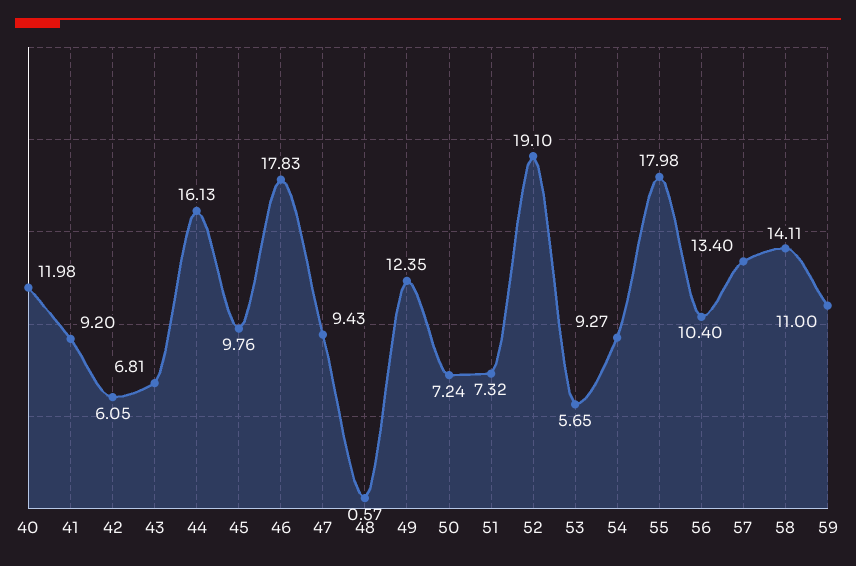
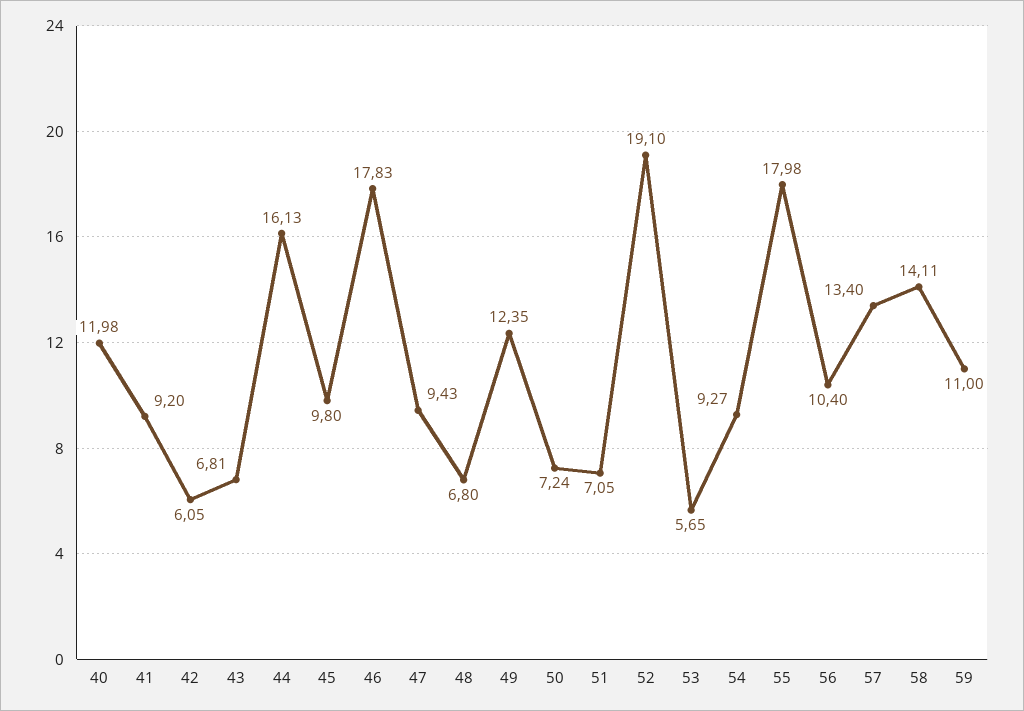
45: 9.76 -> 9.8
48: 0.57 -> 6.8
51: 7.32 -> 7.05

